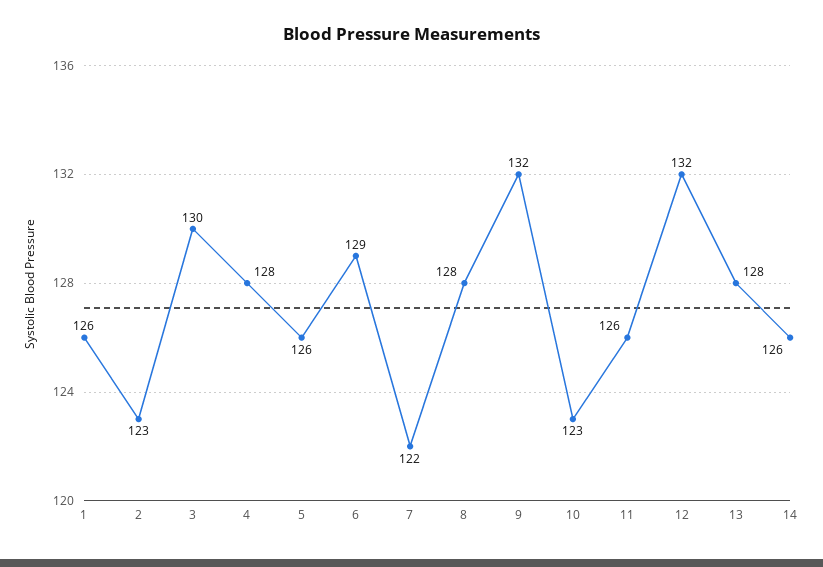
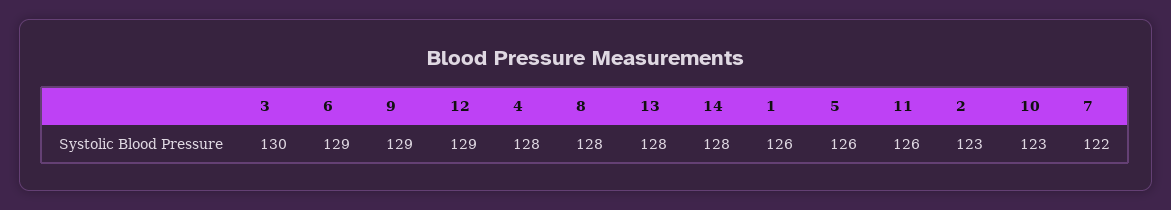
9: 132 -> 129
12: 132 -> 129
14: 126 -> 128

